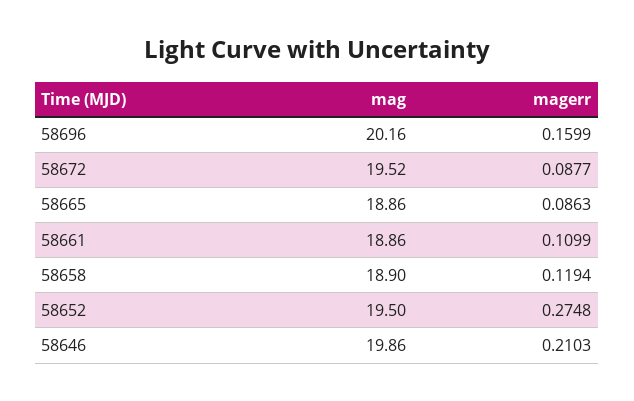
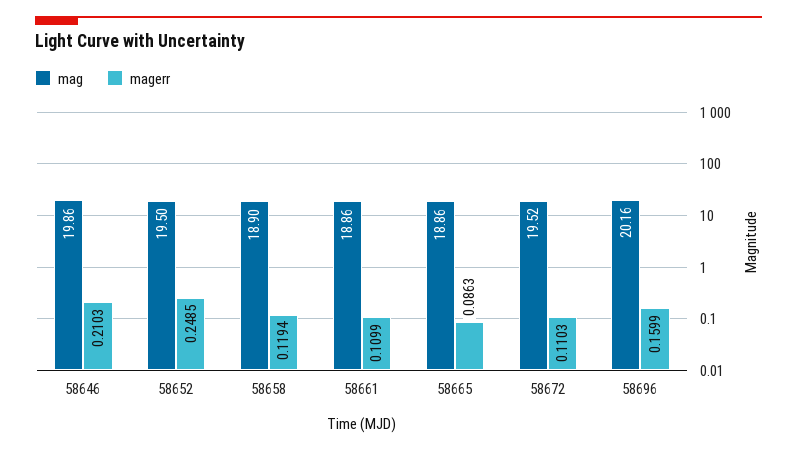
magerr, 58672: 0.0877 -> 0.1103
magerr, 58652: 0.2748 -> 0.2485

